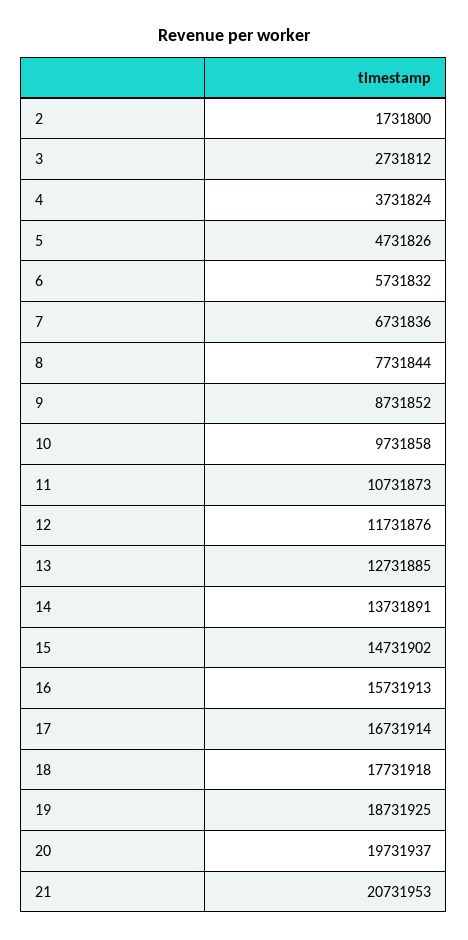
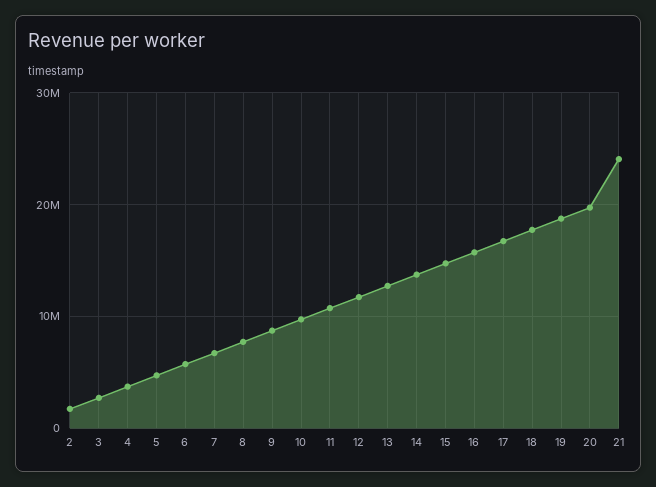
21: 20731953 -> 24000000

